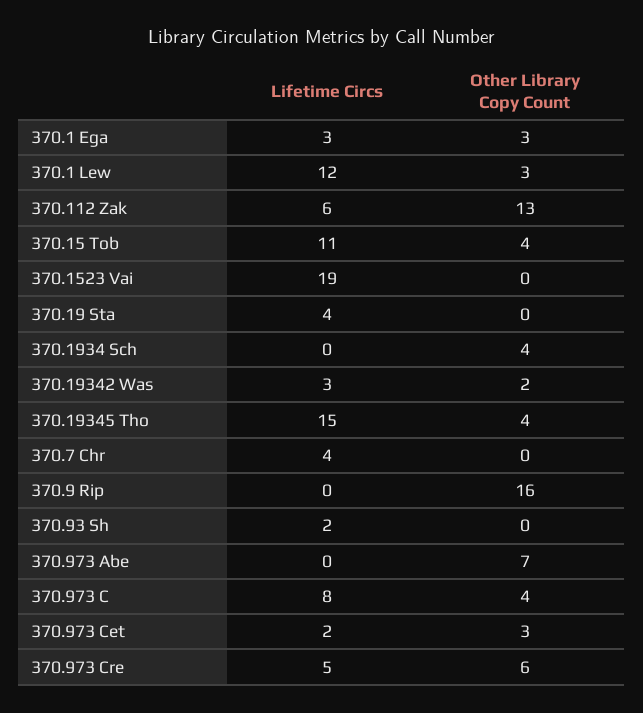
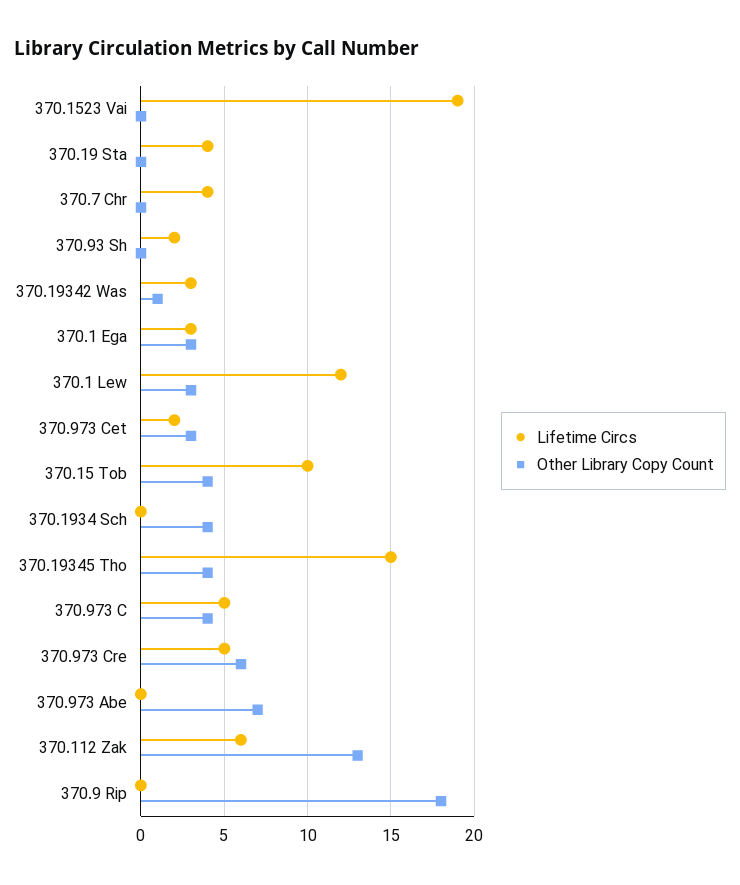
Lifetime Circs, 370.15 Tob: 11 -> 10
Other Library Copy Count, 370.19342 Was: 2 -> 1
Other Library Copy Count, 370.9 Rip: 16 -> 18
Lifetime Circs, 370.973 C: 8 -> 5

